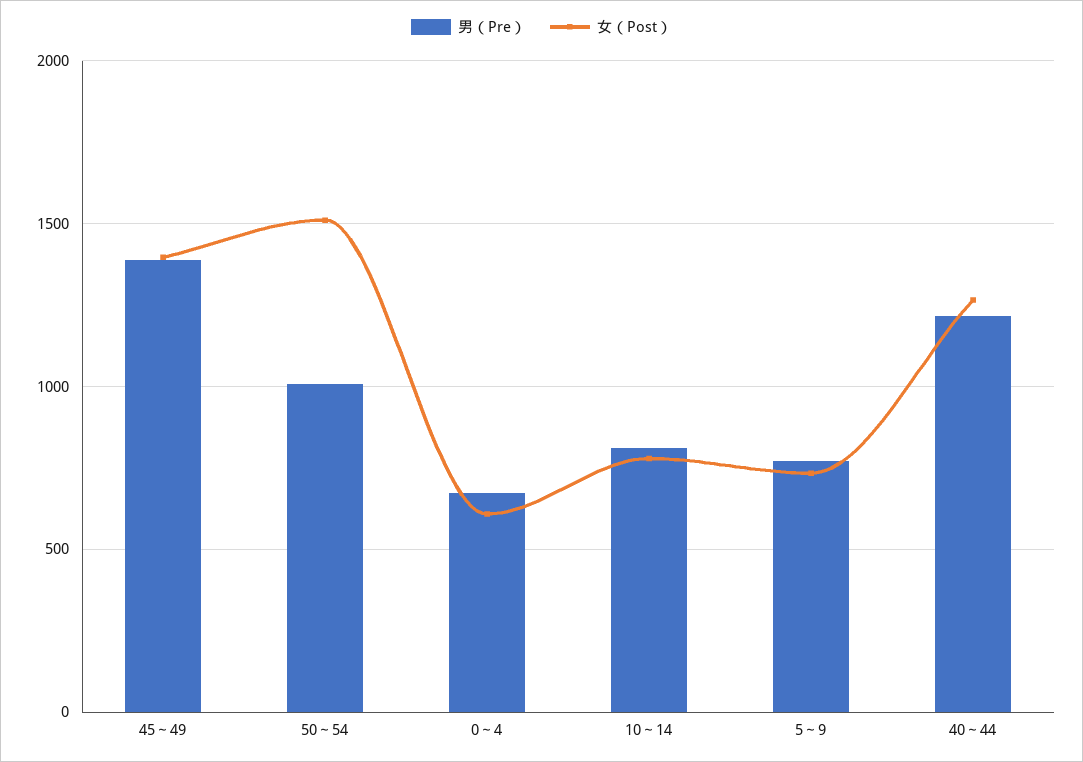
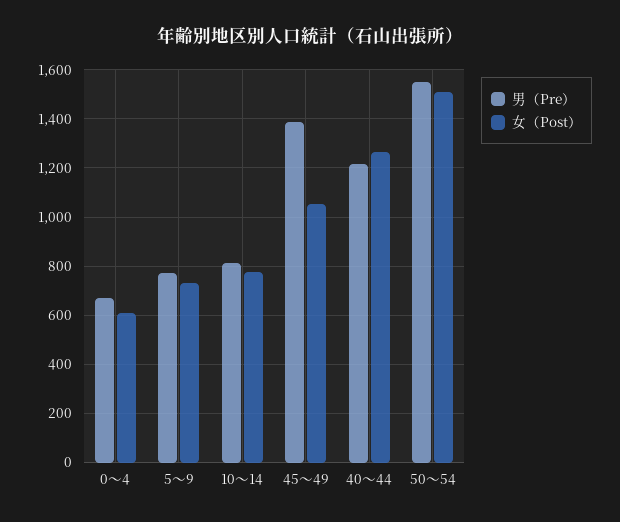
女（Post）, 45～49: 1400 -> 1050
男（Pre）, 50～54: 1000 -> 1550

